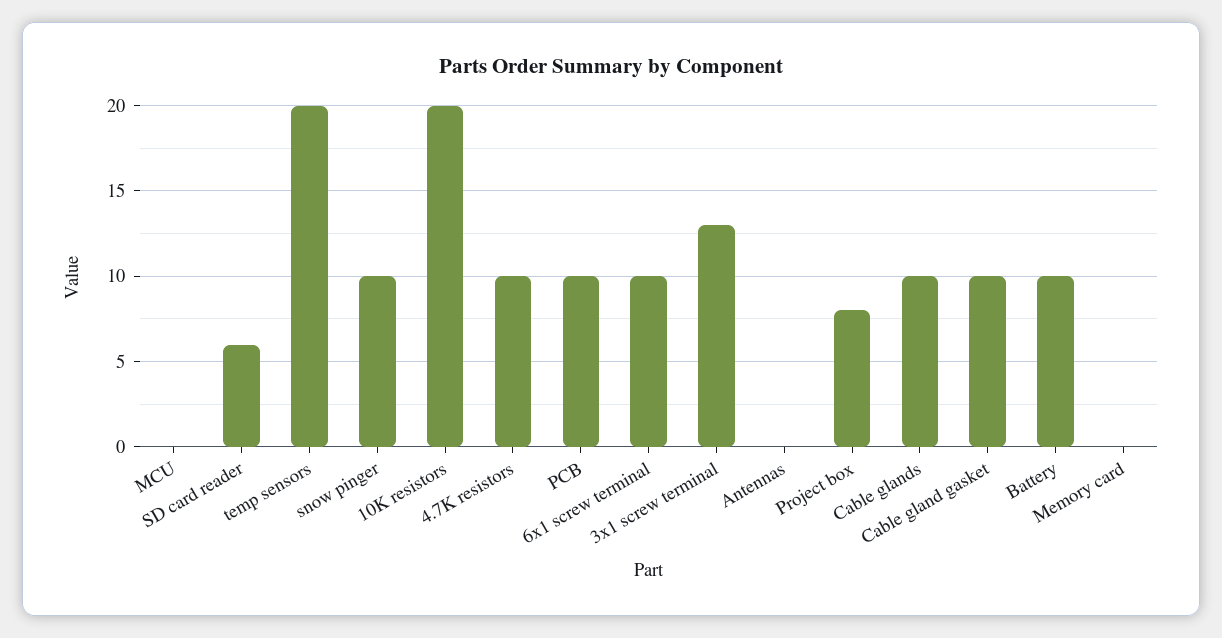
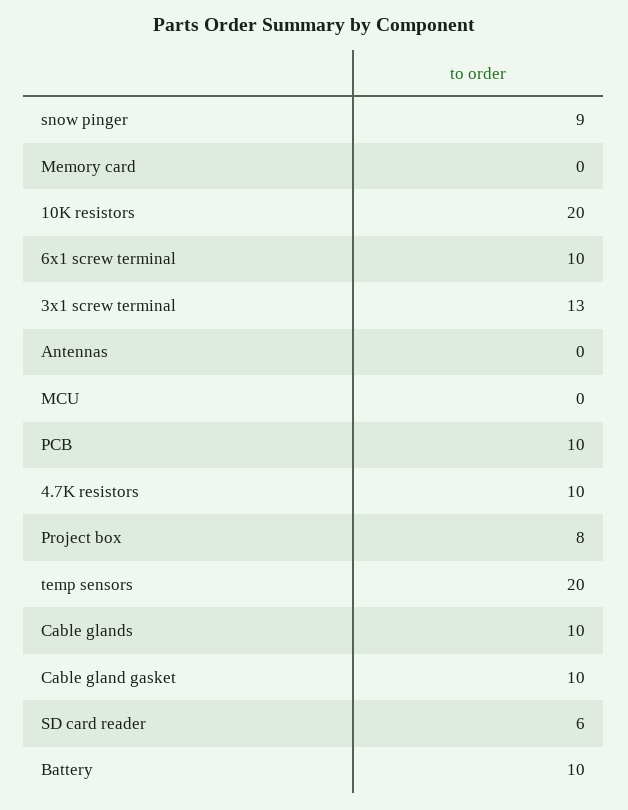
snow pinger: 10 -> 9

